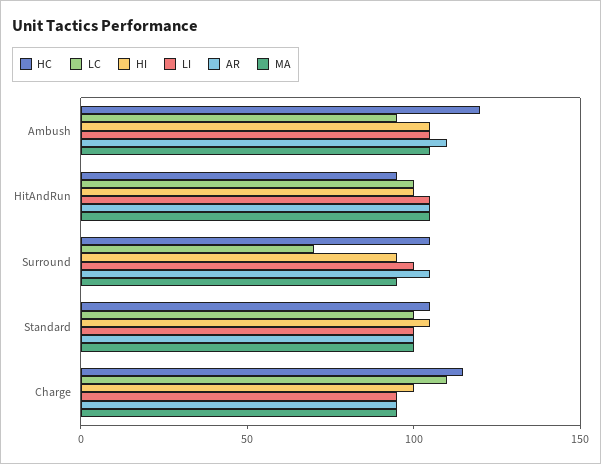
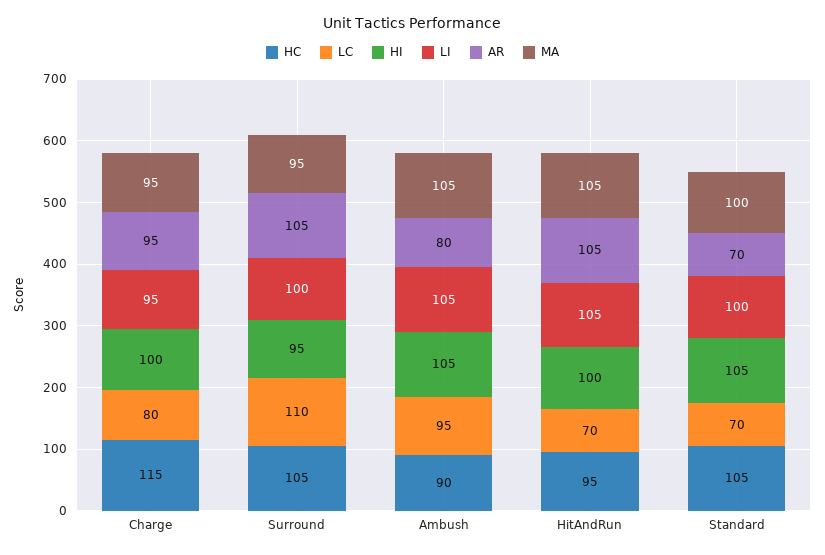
HC, Ambush: 120 -> 90
AR, Ambush: 110 -> 80
LC, HitAndRun: 100 -> 70
LC, Surround: 70 -> 110
LC, Standard: 100 -> 70
AR, Standard: 100 -> 70
LC, Charge: 110 -> 80

